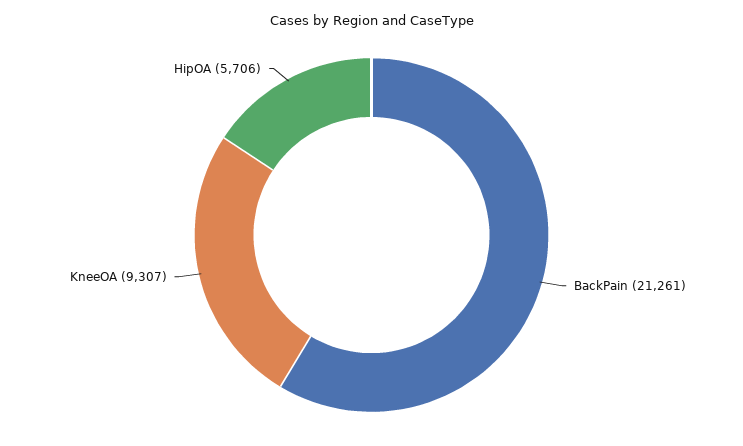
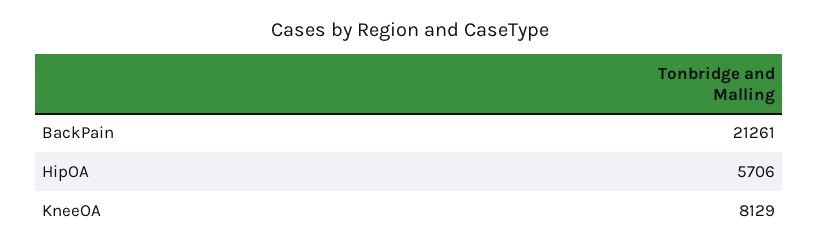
KneeOA: 9307 -> 8129

